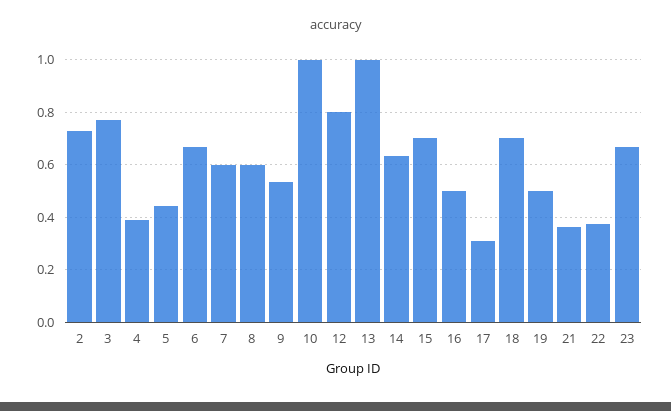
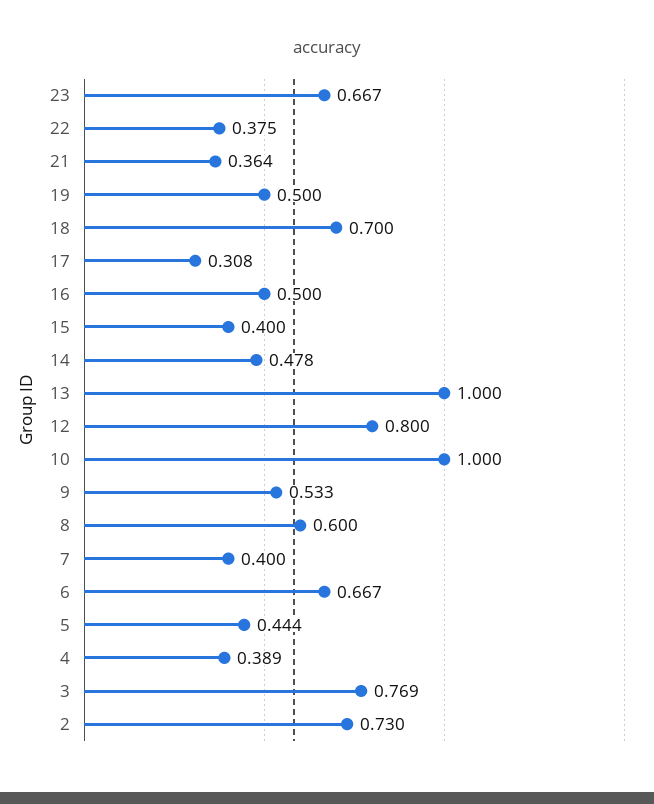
7: 0.6 -> 0.4
14: 0.625 -> 0.478
15: 0.7 -> 0.4

